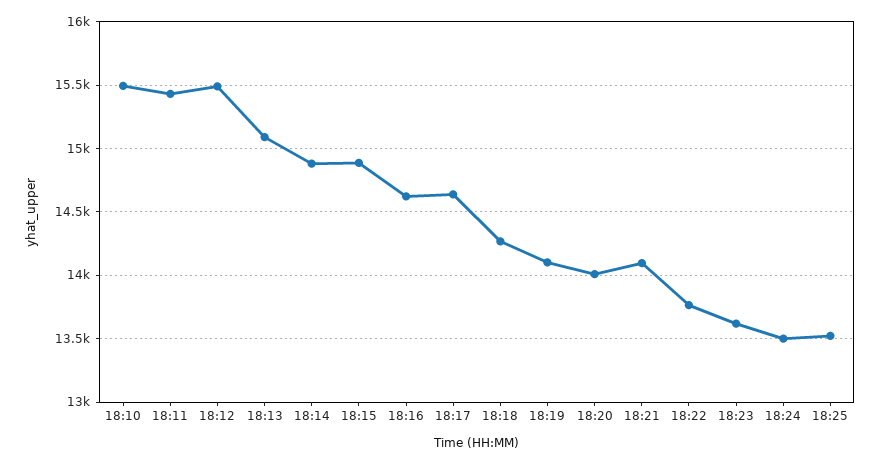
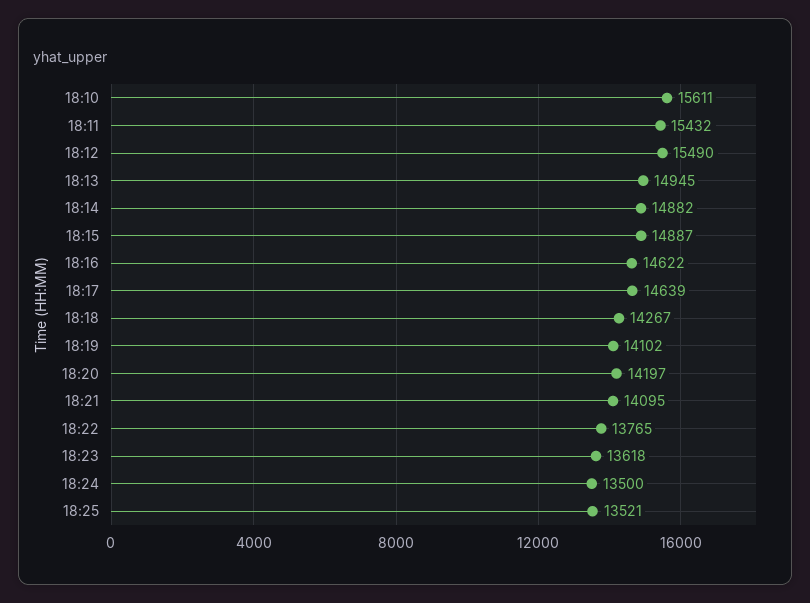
18:10: 15500 -> 15611
18:13: 15100 -> 14945
18:20: 14000 -> 14197

